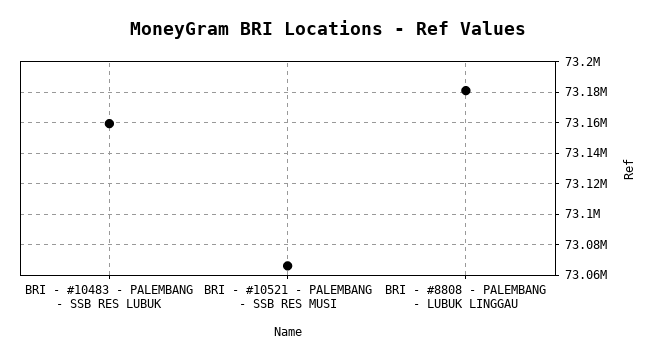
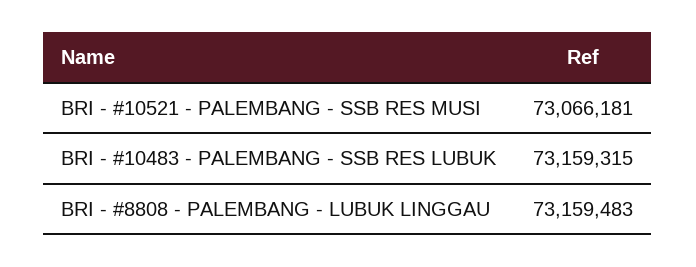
BRI - #8808 - PALEMBANG - LUBUK LINGGAU: 73180000 -> 73159483

